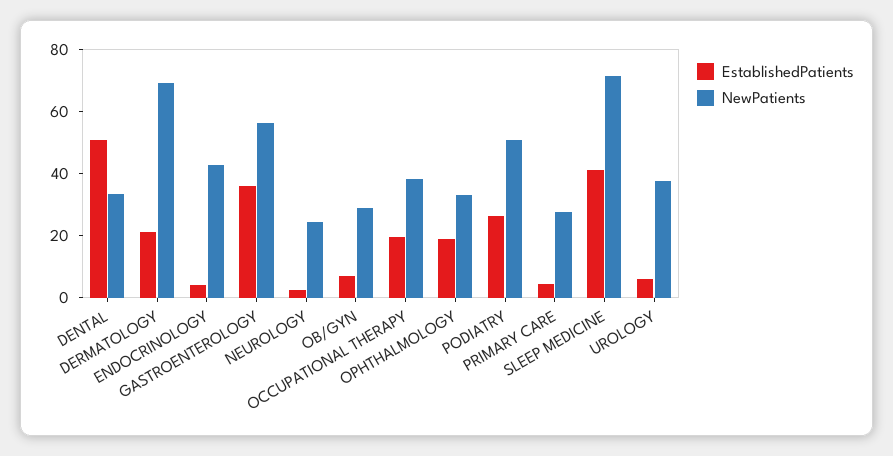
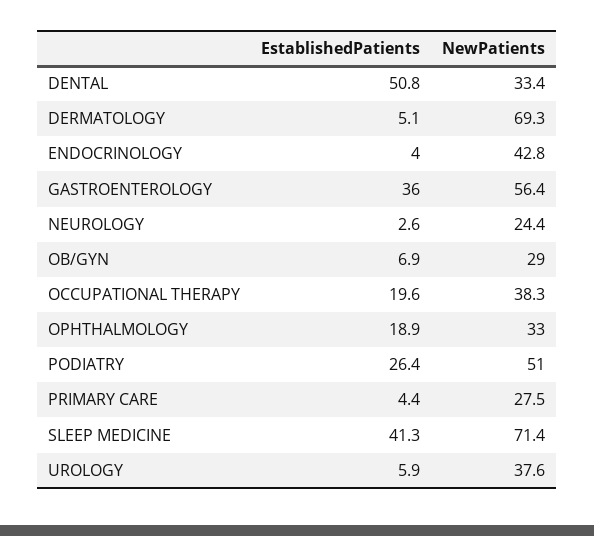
EstablishedPatients, DERMATOLOGY: 20 -> 5.1

